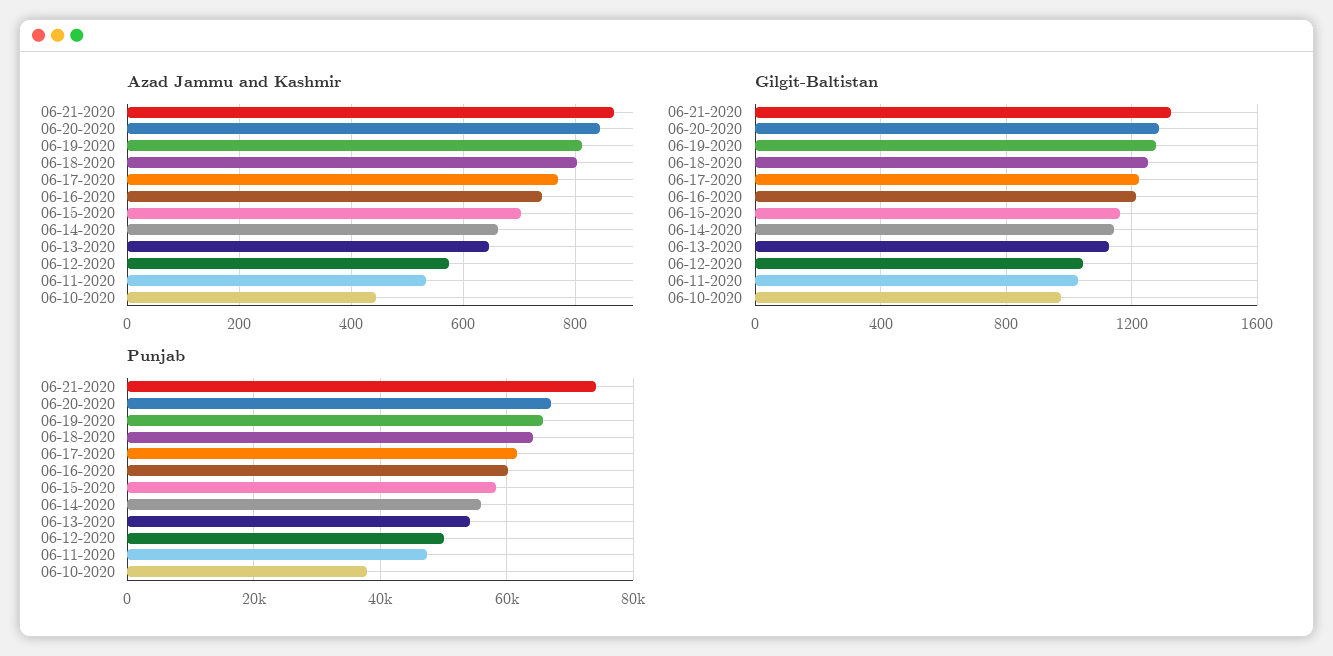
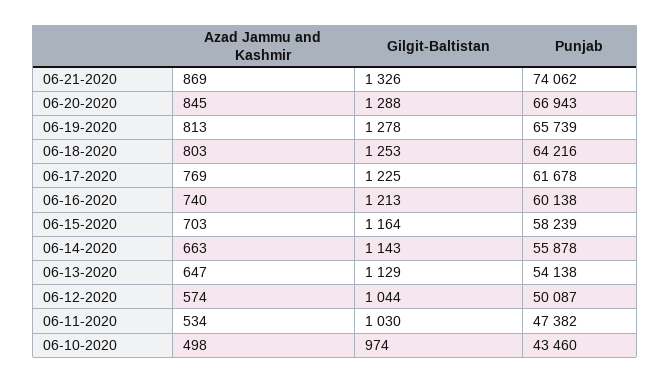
Azad Jammu and Kashmir, 06-10-2020: 440 -> 498
Punjab, 06-10-2020: 38000 -> 43460

